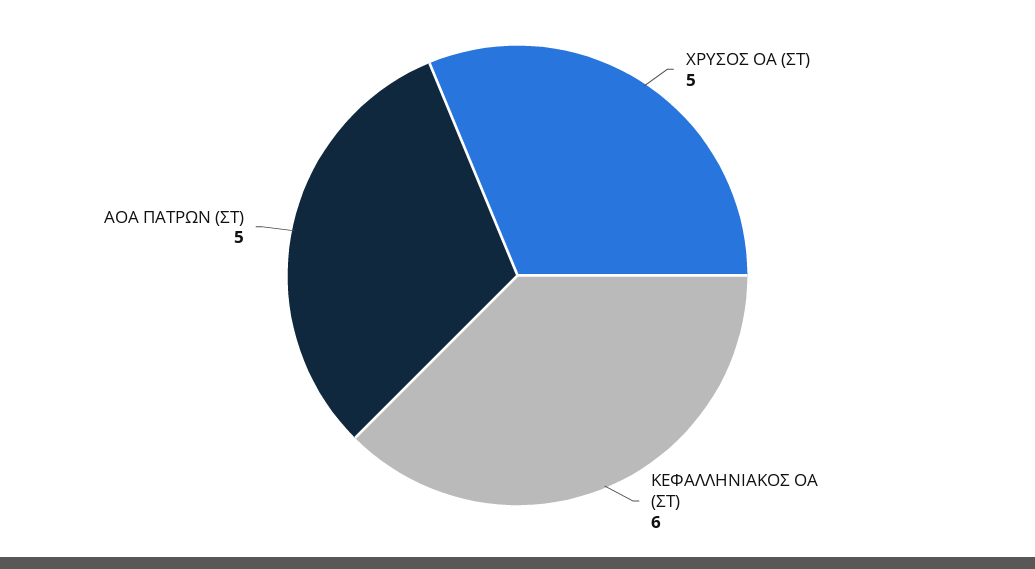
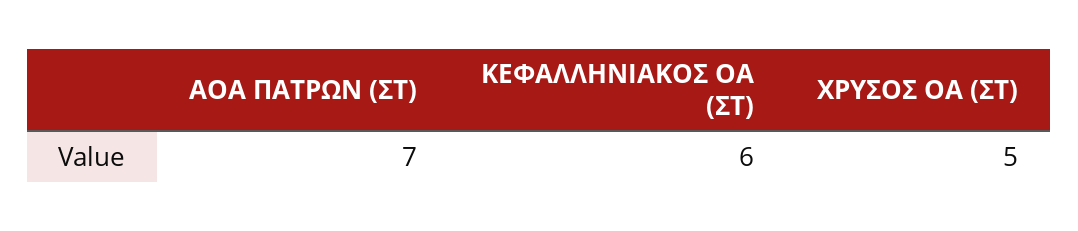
ΑΟΑ ΠΑΤΡΩΝ (ΣΤ): 5 -> 7

